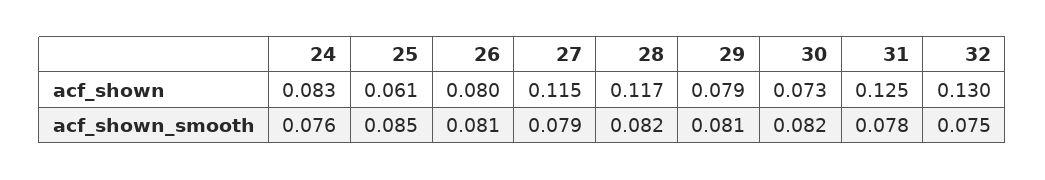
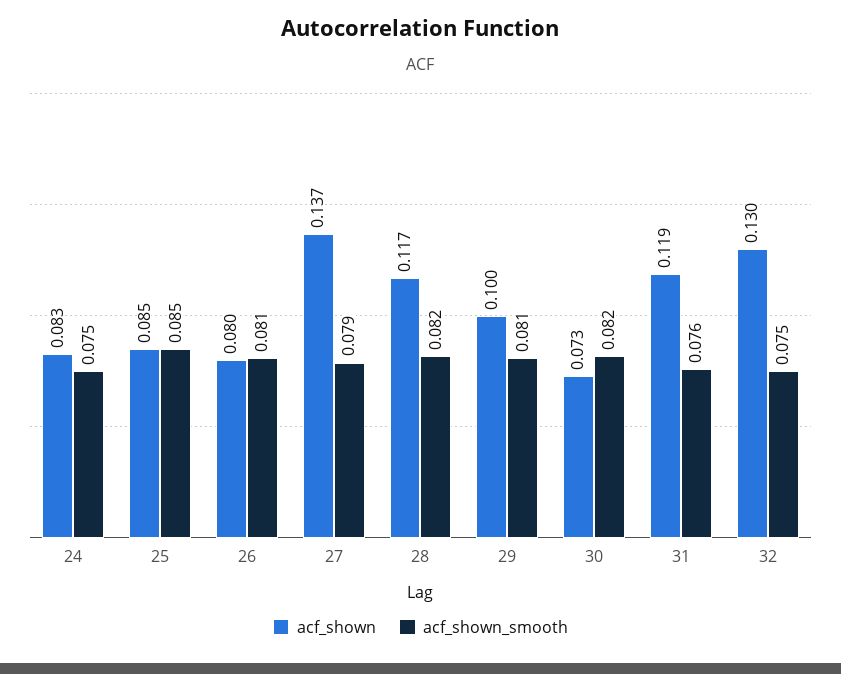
acf_shown, 25: 0.061 -> 0.085
acf_shown, 27: 0.115 -> 0.137
acf_shown, 29: 0.079 -> 0.1
acf_shown, 31: 0.125 -> 0.119
acf_shown_smooth, 24: 0.076 -> 0.075
acf_shown_smooth, 31: 0.078 -> 0.076

